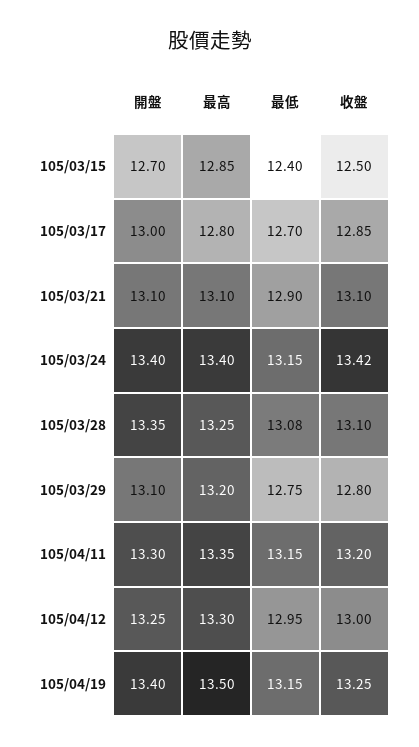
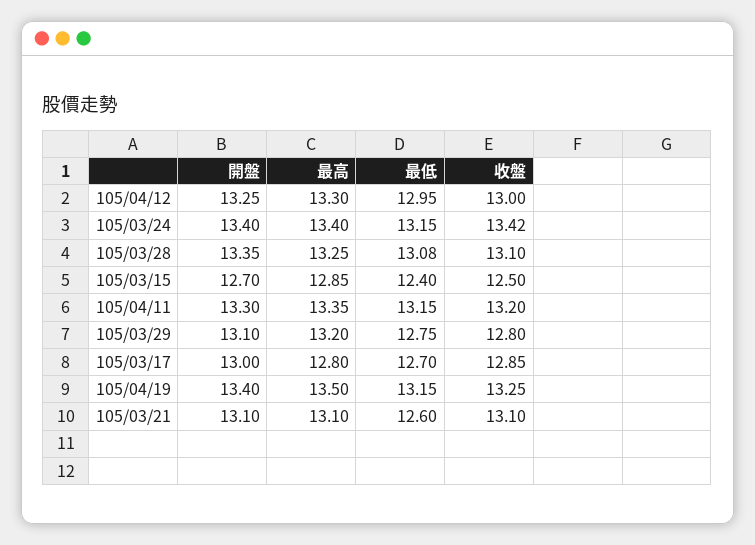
最低, 105/03/21: 12.9 -> 12.6

